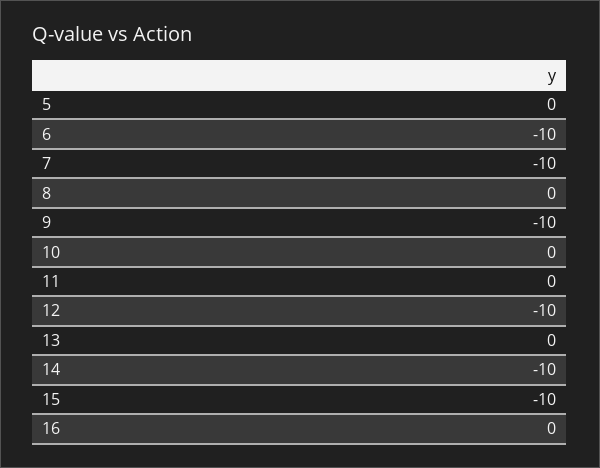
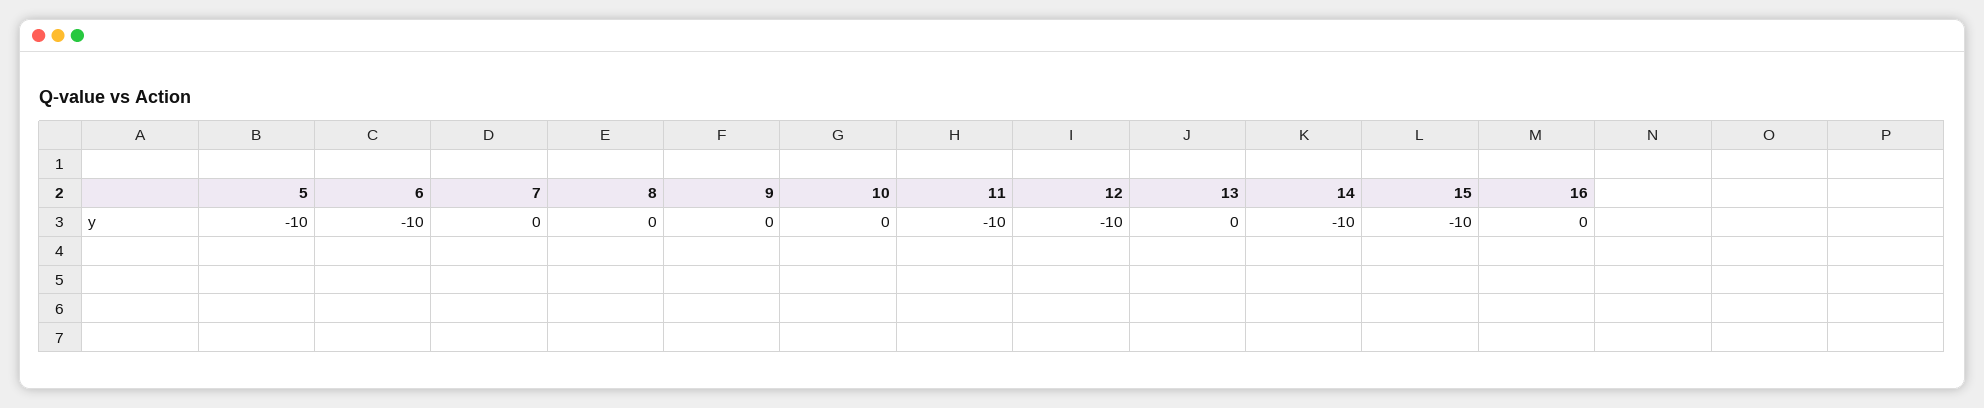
5: 0 -> -10
7: -10 -> 0
9: -10 -> 0
11: 0 -> -10

